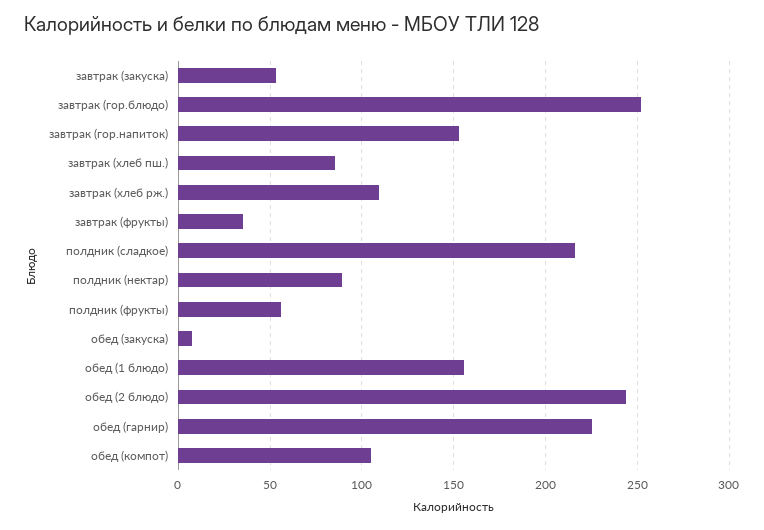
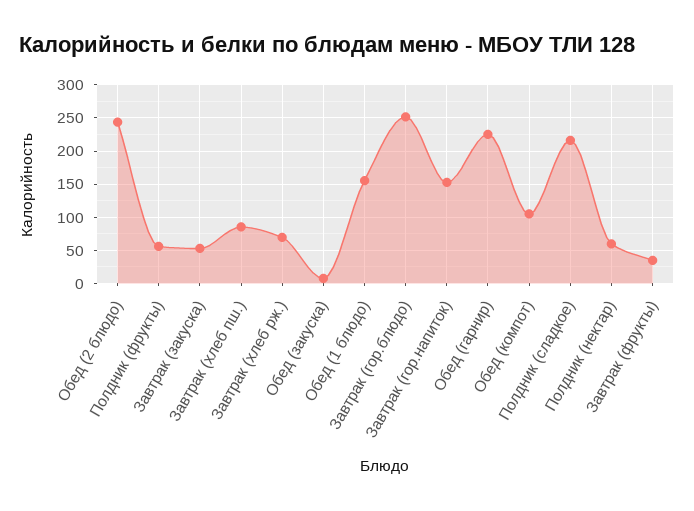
завтрак (хлеб рж.): 110 -> 70
полдник (нектар): 90 -> 60

